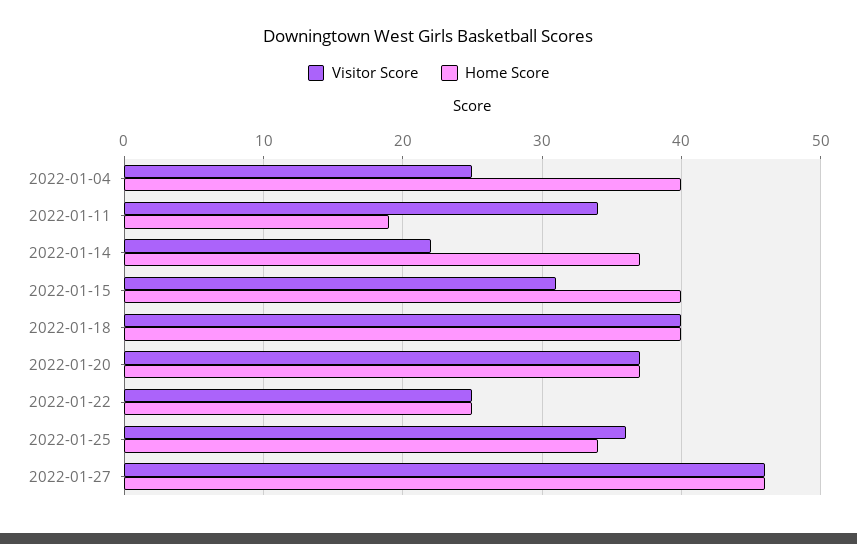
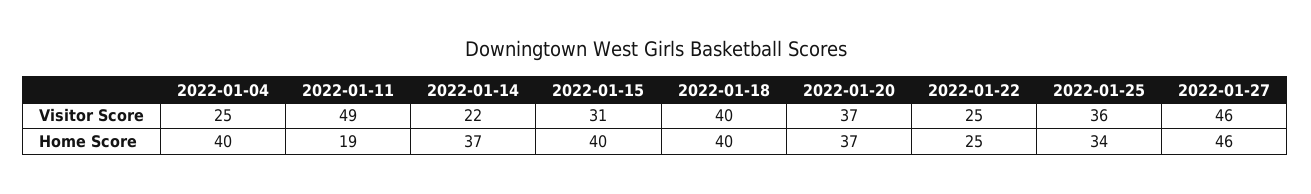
Visitor Score, 2022-01-11: 34 -> 49

